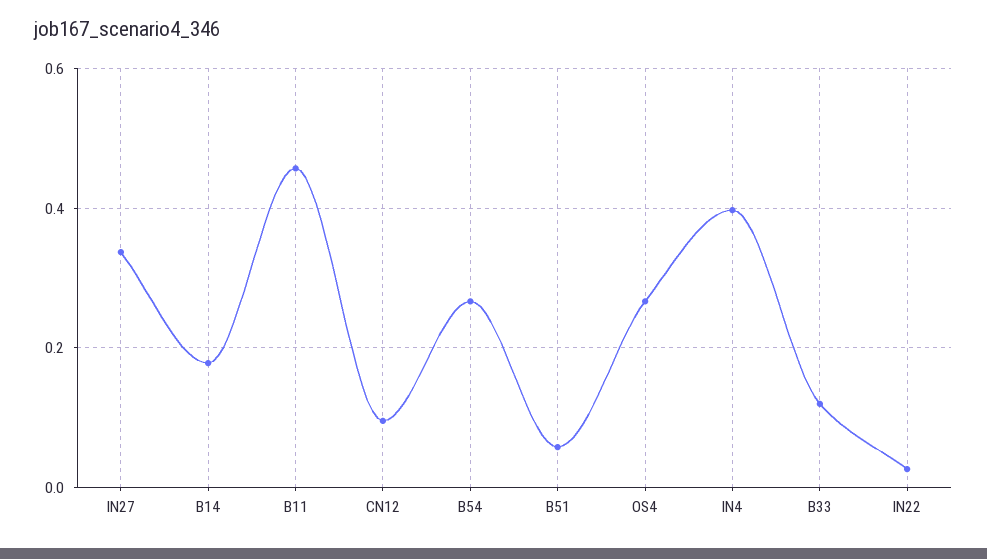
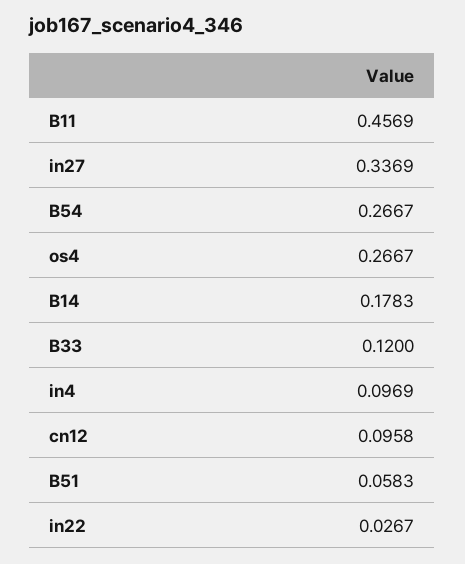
IN4: 0.4 -> 0.0969

